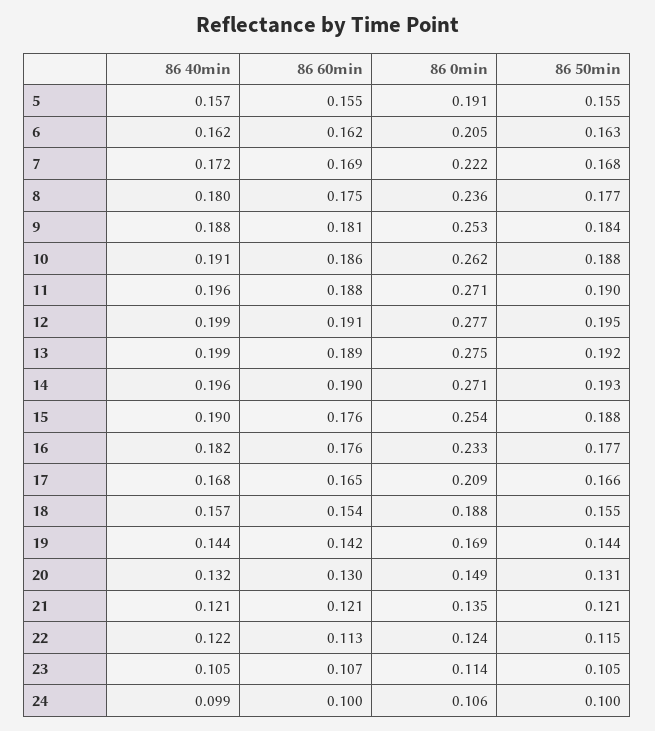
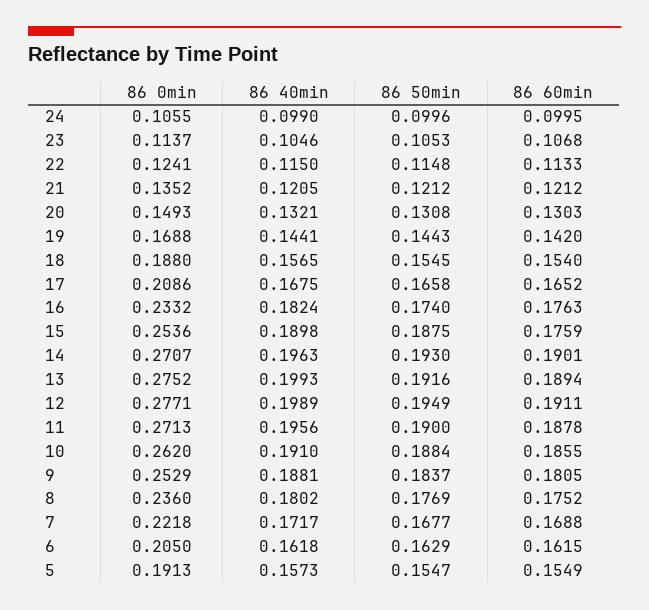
86 50min, 16: 0.177 -> 0.174
86 40min, 22: 0.122 -> 0.115

